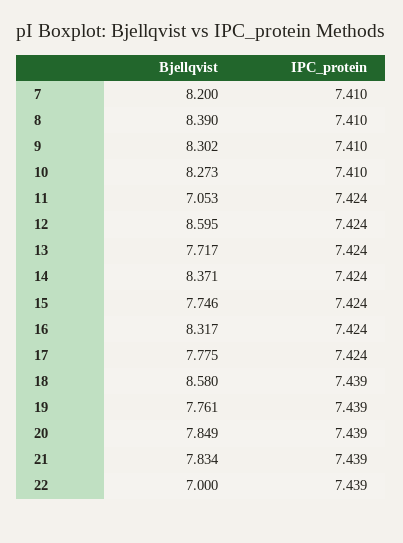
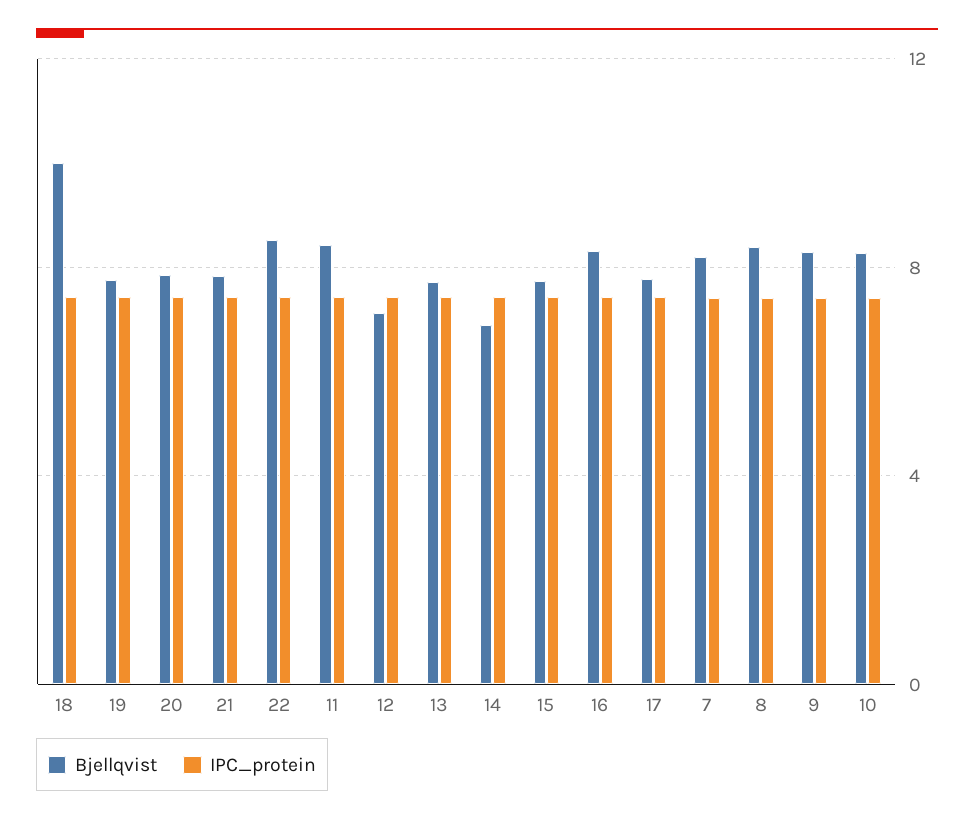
Bjellqvist, 11: 7.053 -> 8.5
Bjellqvist, 12: 8.595 -> 7
Bjellqvist, 14: 8.371 -> 7
Bjellqvist, 18: 8.58 -> 10
Bjellqvist, 22: 7 -> 8.5

